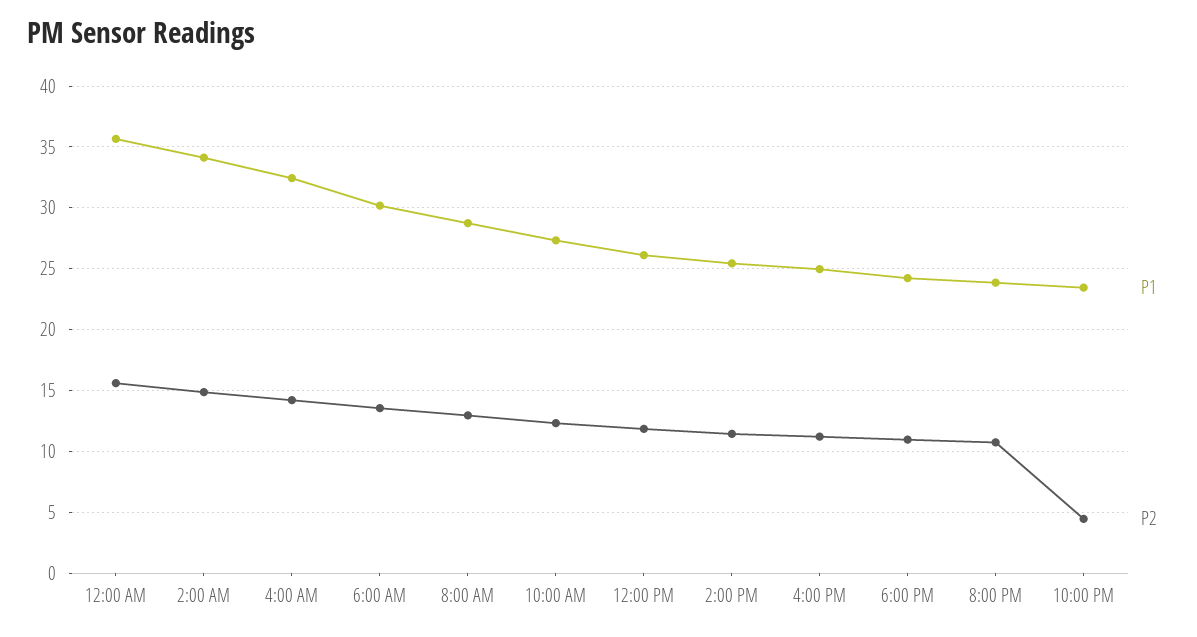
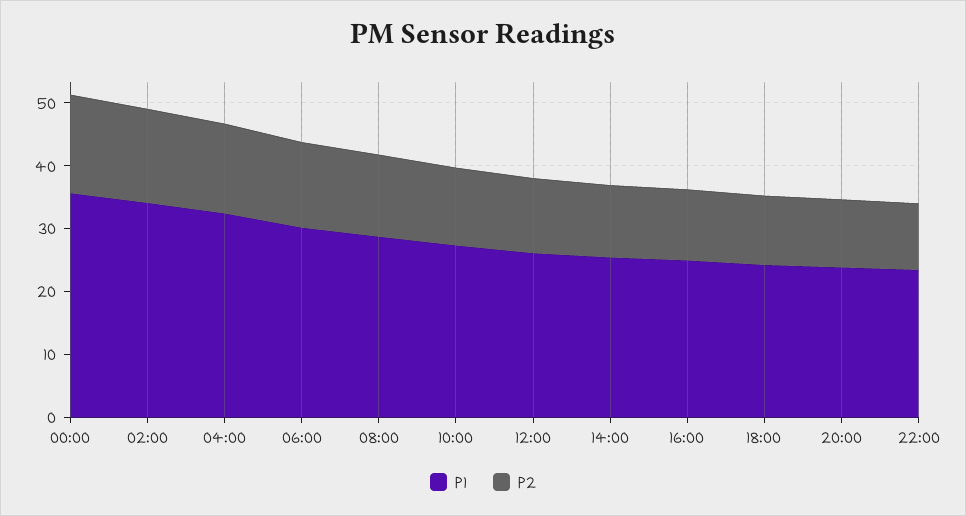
P2, 10:00 PM: 4.5 -> 10

